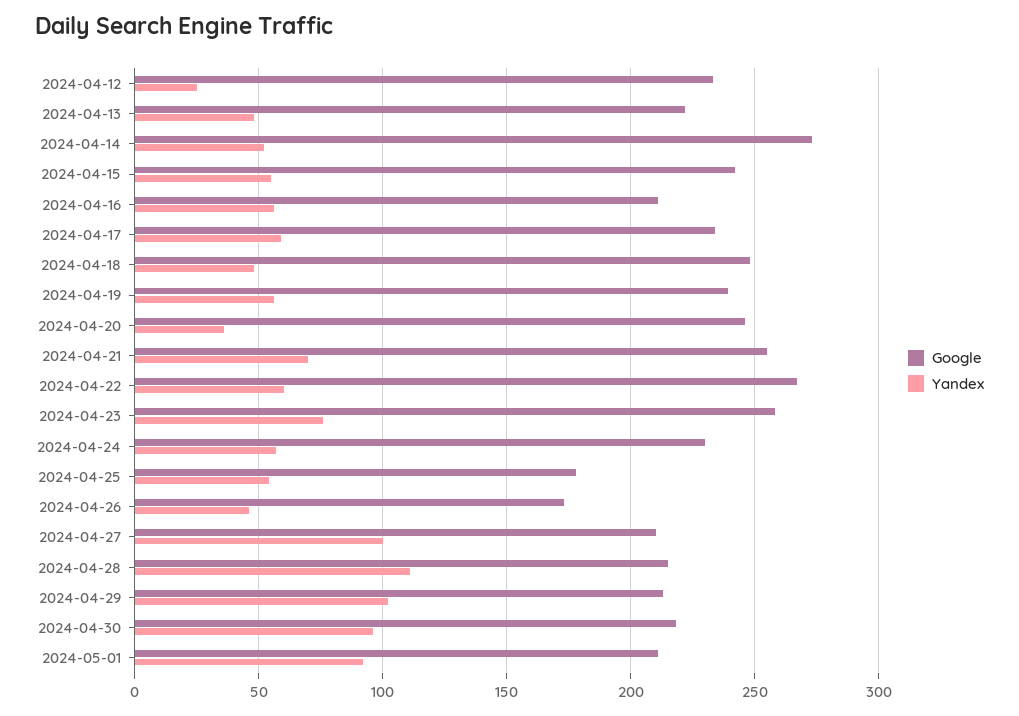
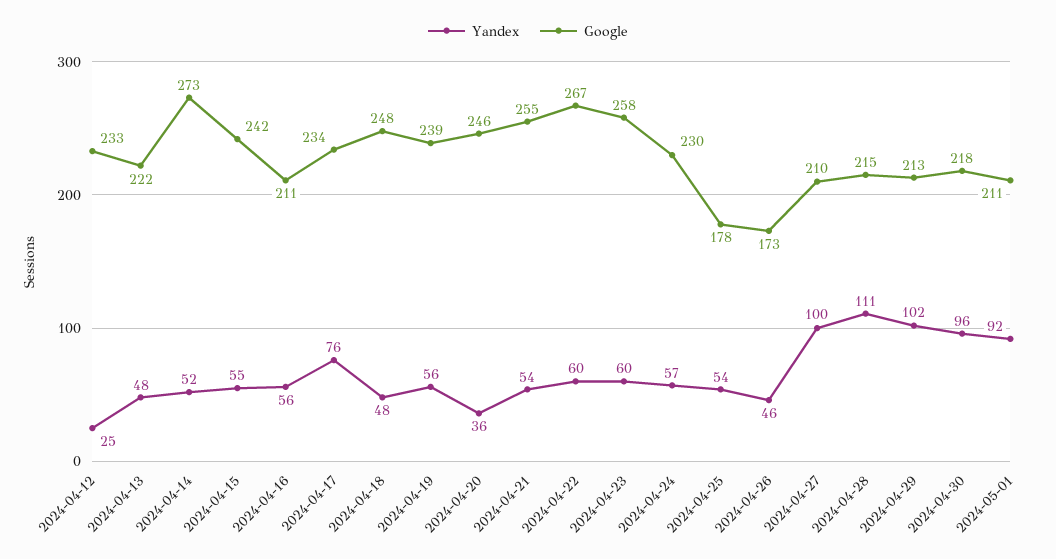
Yandex, 2024-04-17: 60 -> 76
Yandex, 2024-04-21: 70 -> 54
Yandex, 2024-04-23: 75 -> 60

